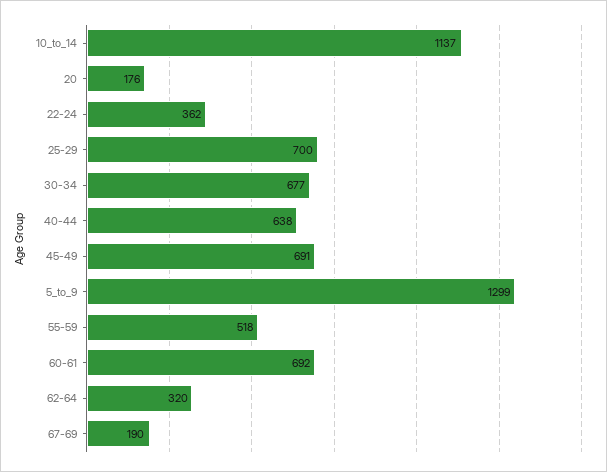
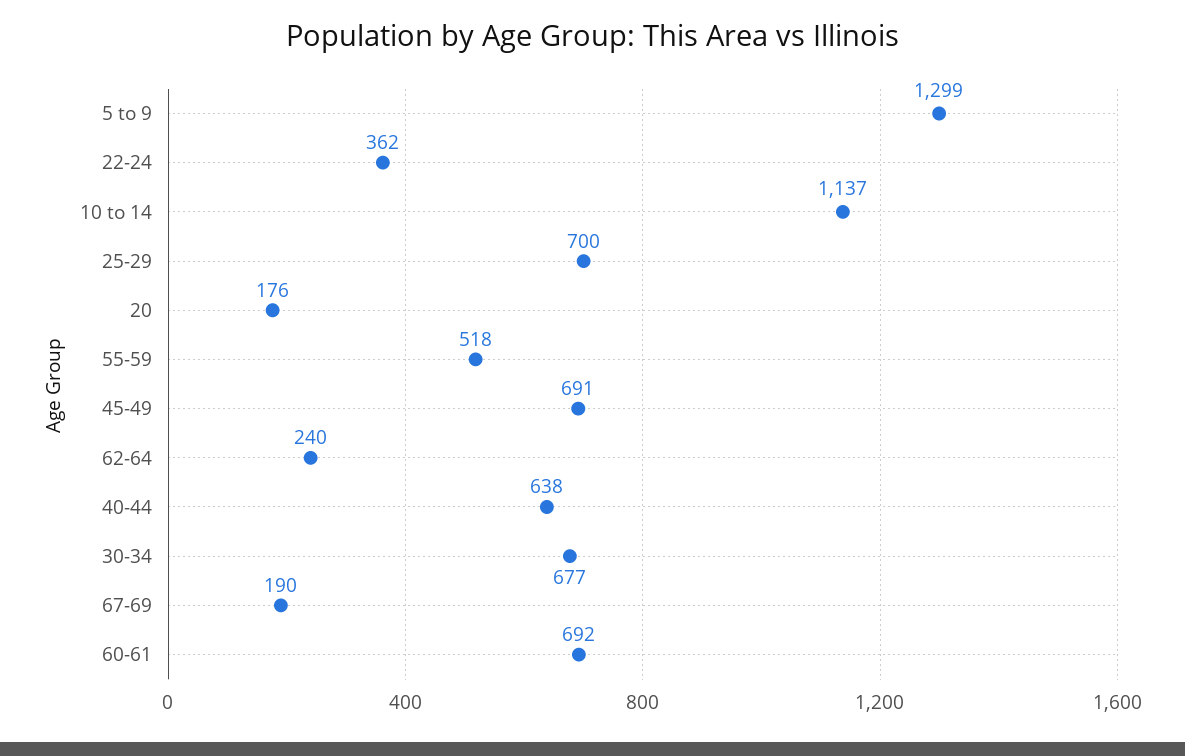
62-64: 320 -> 240

